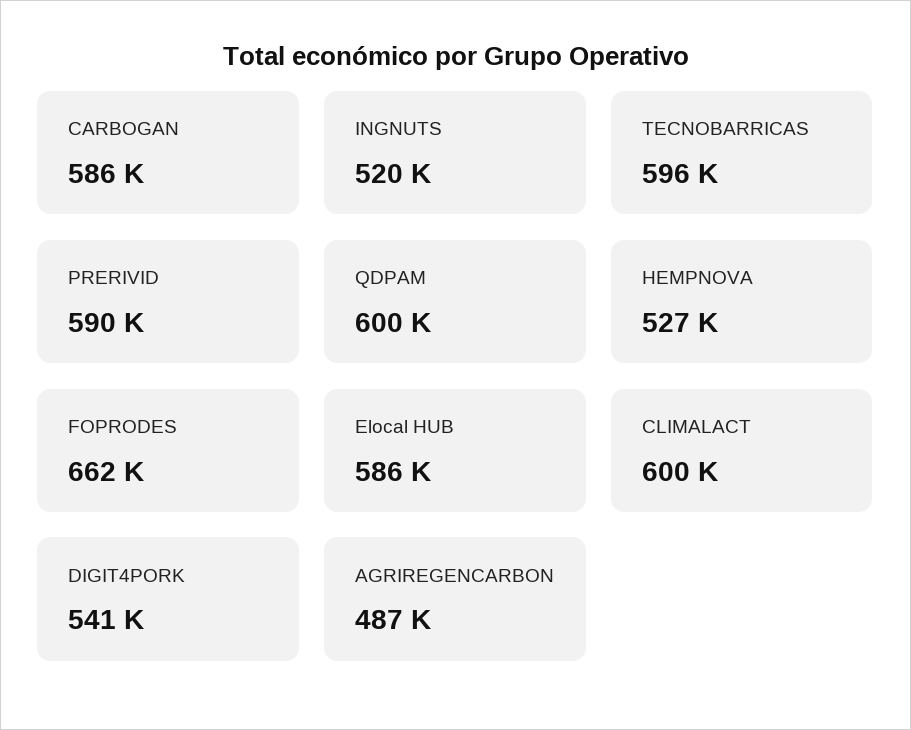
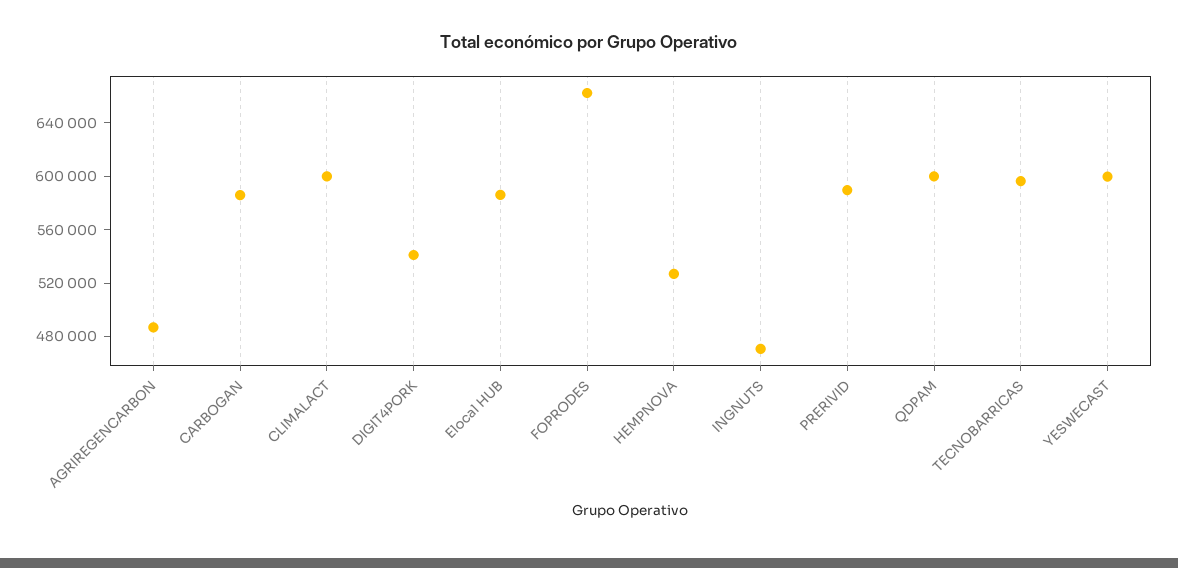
INGNUTS: 520000 -> 470000
YESWECAST: none -> 600000

